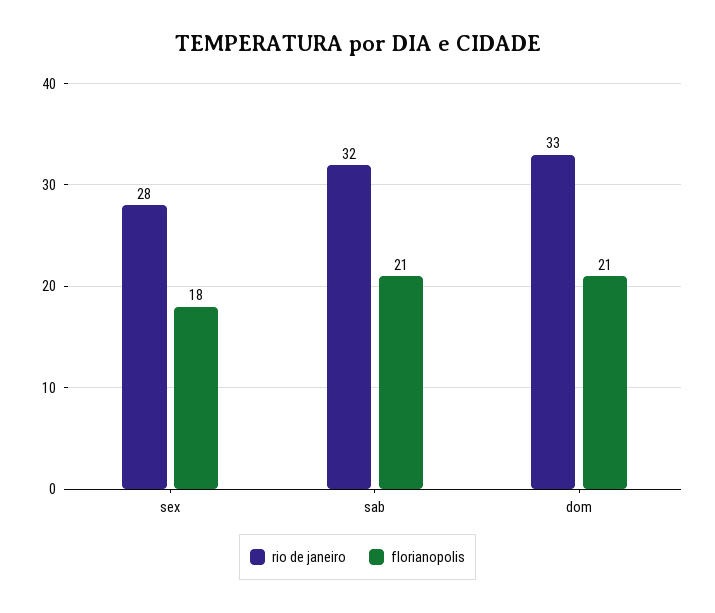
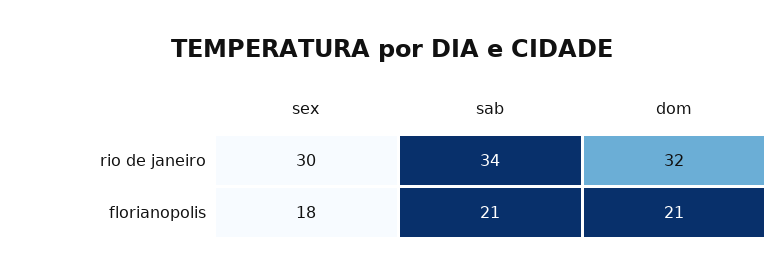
rio de janeiro, sex: 28 -> 30
rio de janeiro, sab: 32 -> 34
rio de janeiro, dom: 33 -> 32

